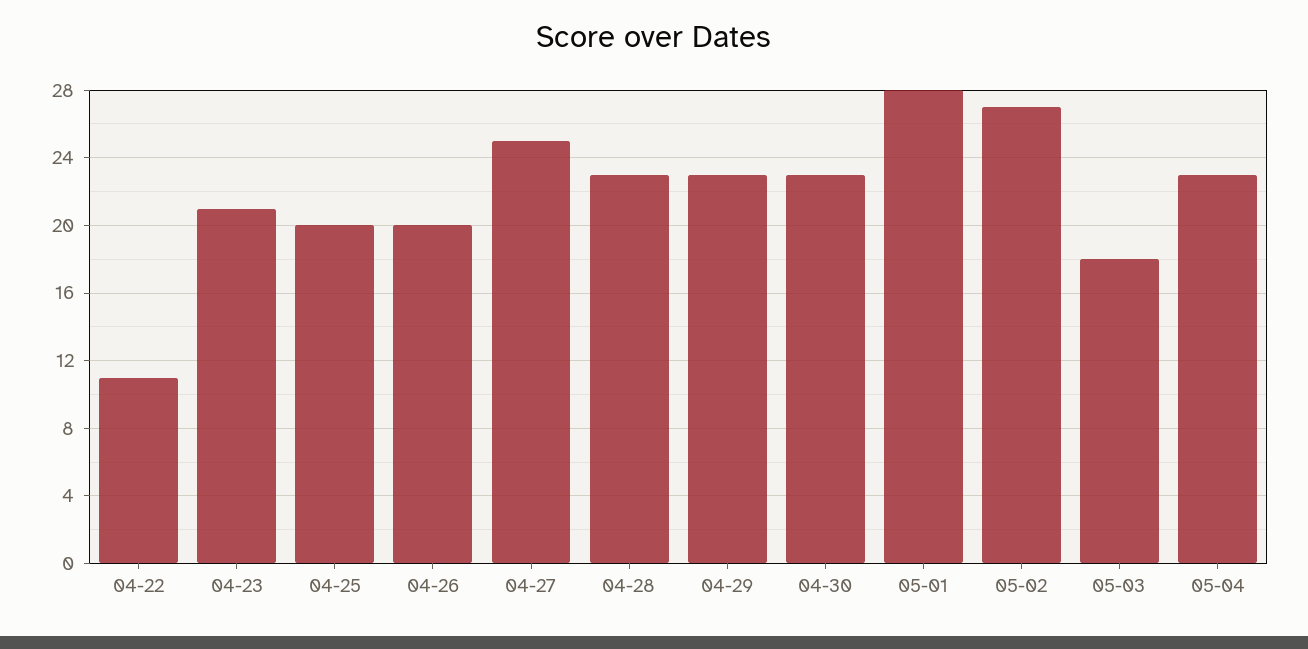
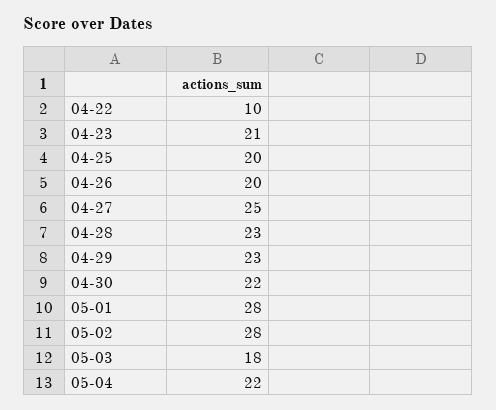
04-22: 11 -> 10
04-30: 23 -> 22
05-02: 27 -> 28
05-04: 23 -> 22

